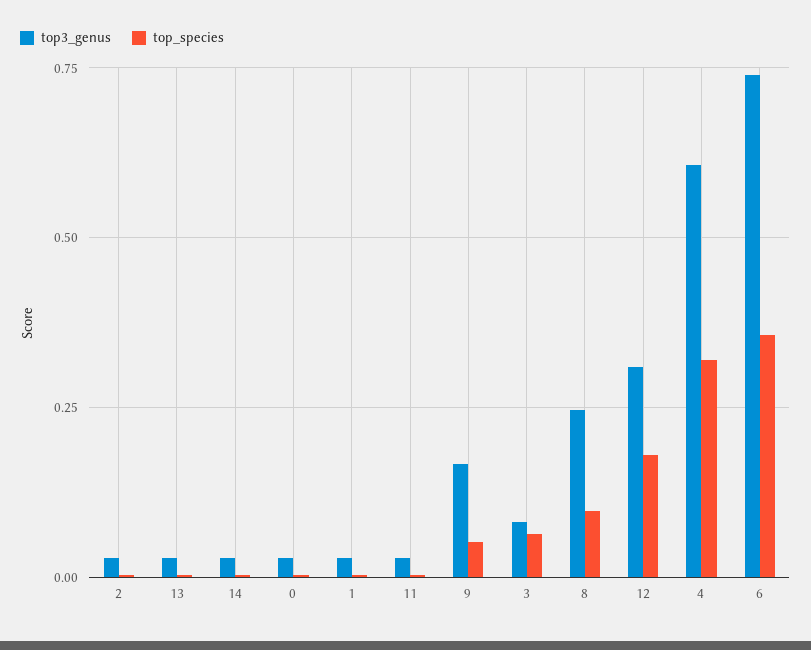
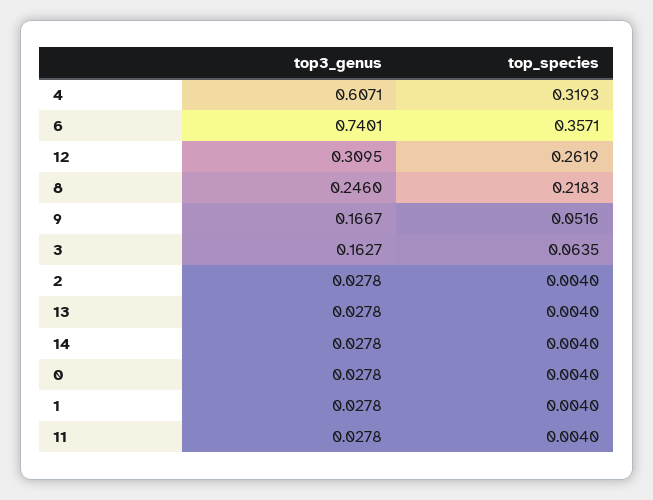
top3_genus, 3: 0.075 -> 0.1627
top_species, 8: 0.1 -> 0.2183
top_species, 12: 0.175 -> 0.2619

